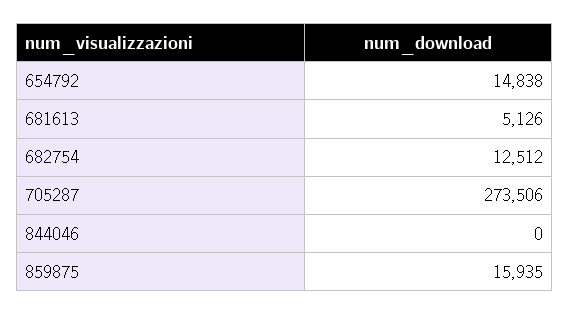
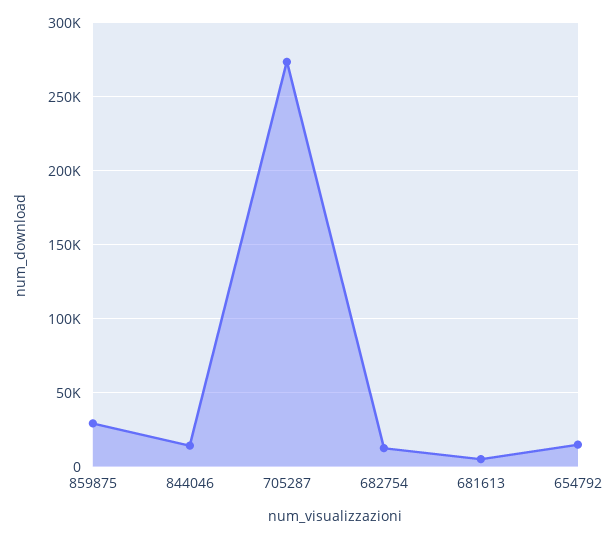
844046: 0 -> 15000
859875: 15935 -> 30000

